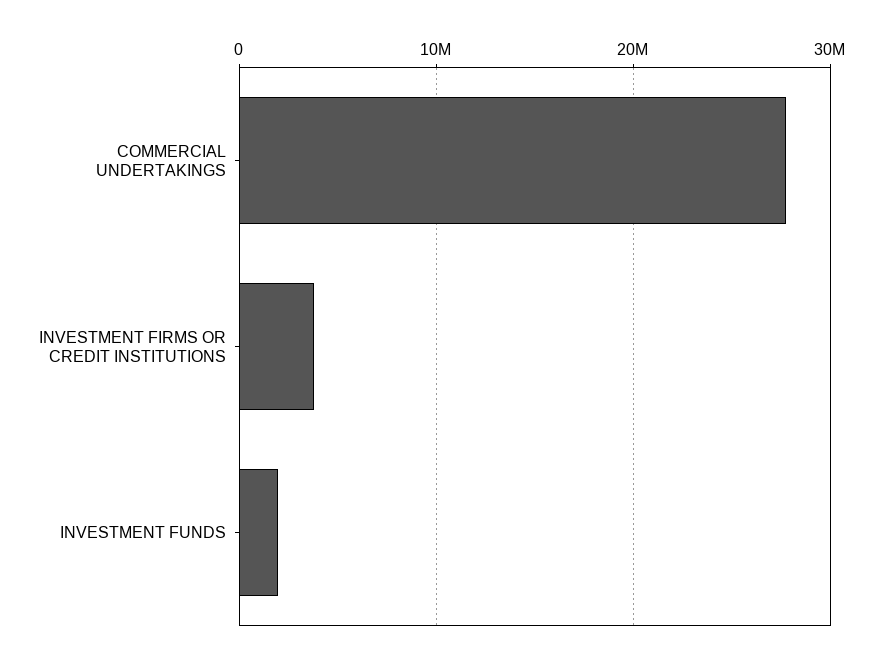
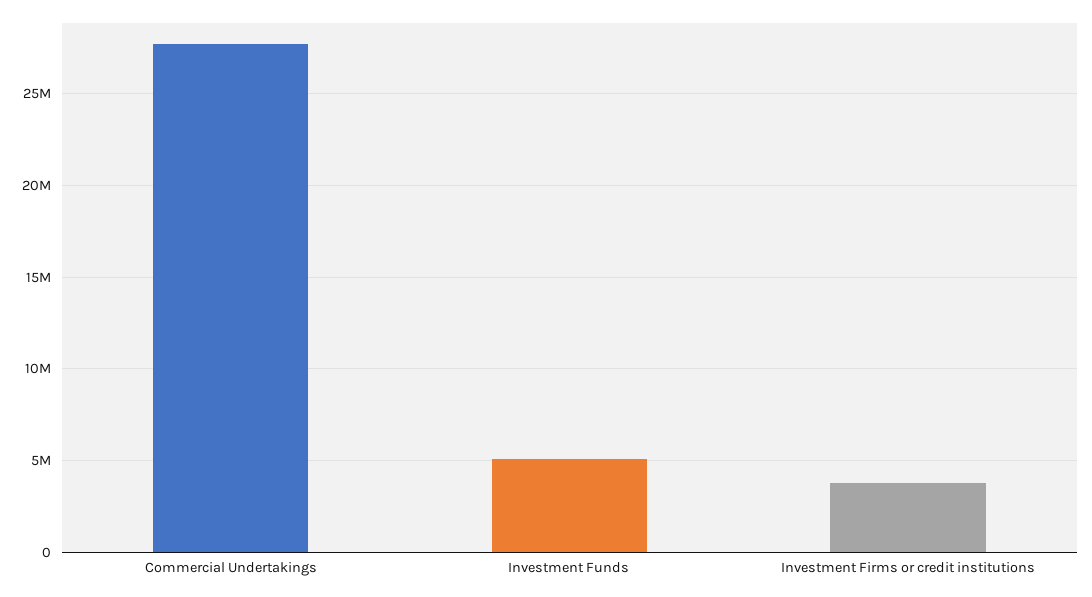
INVESTMENT FUNDS: 2000000 -> 5000000

